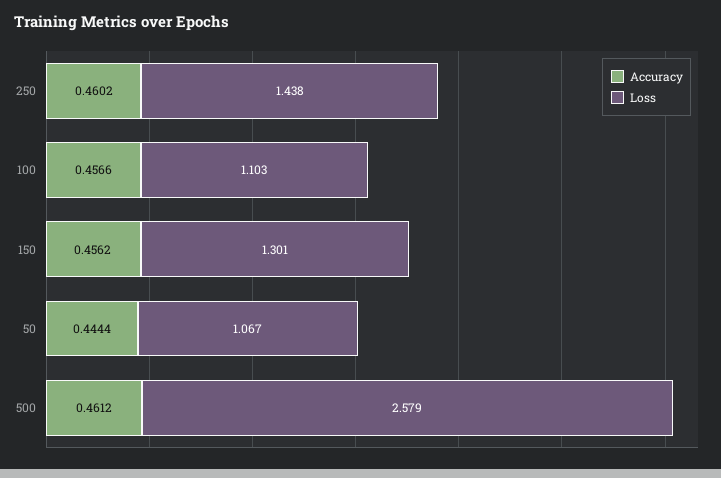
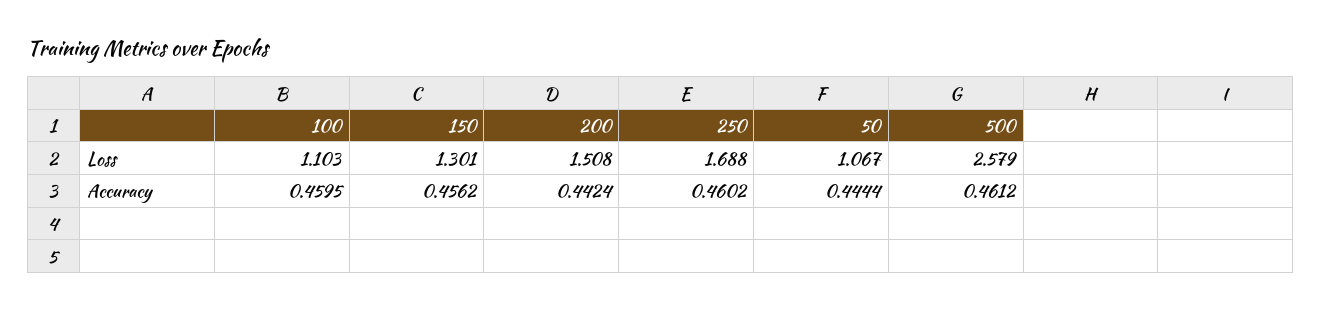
Loss, 250: 1.438 -> 1.688
Accuracy, 100: 0.4566 -> 0.4595
Loss, 200: none -> 1.508
Accuracy, 200: none -> 0.4424

